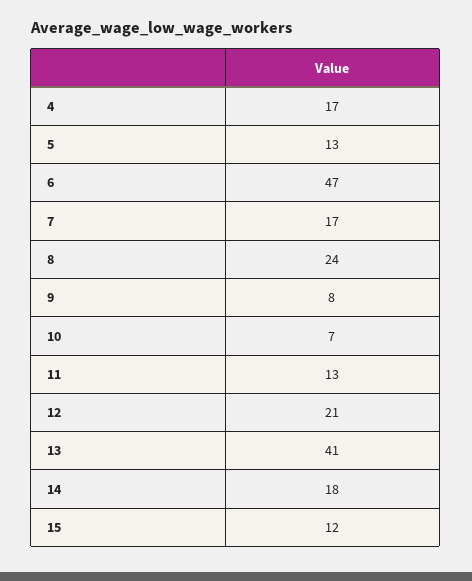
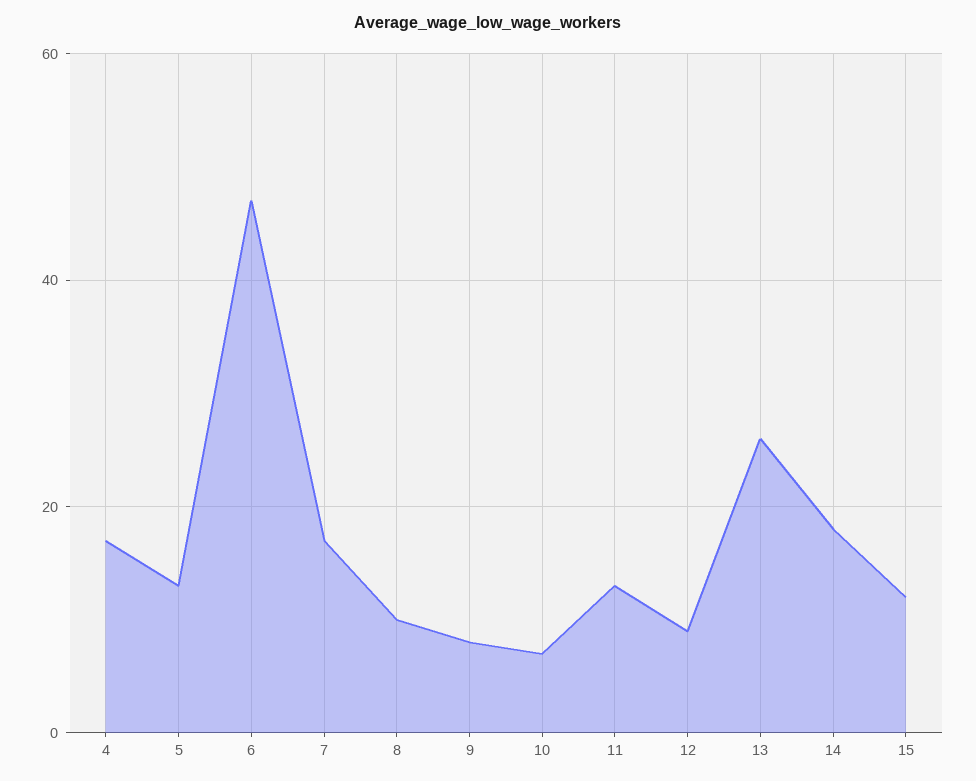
8: 24 -> 10
12: 21 -> 10
13: 41 -> 25

